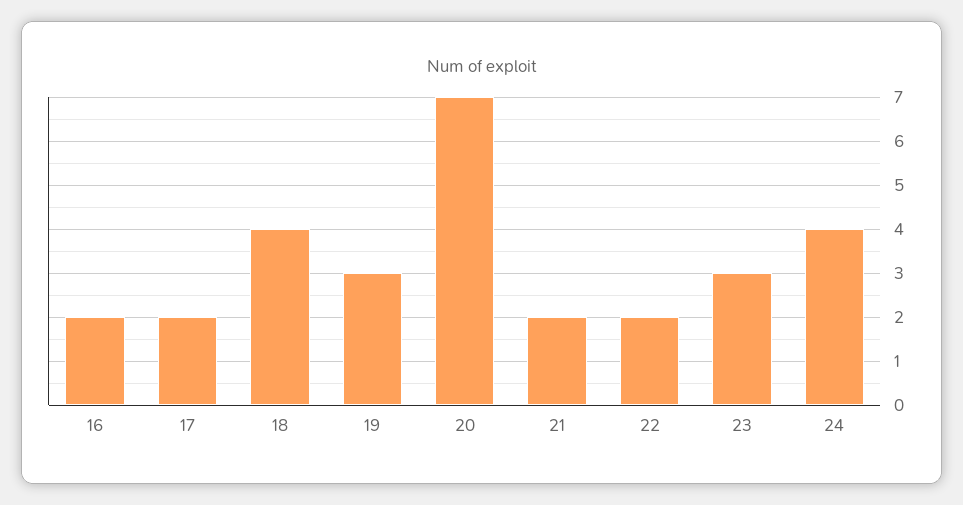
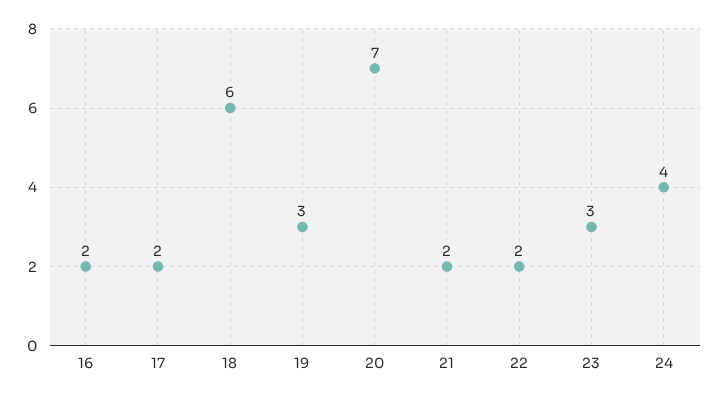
18: 4 -> 6

